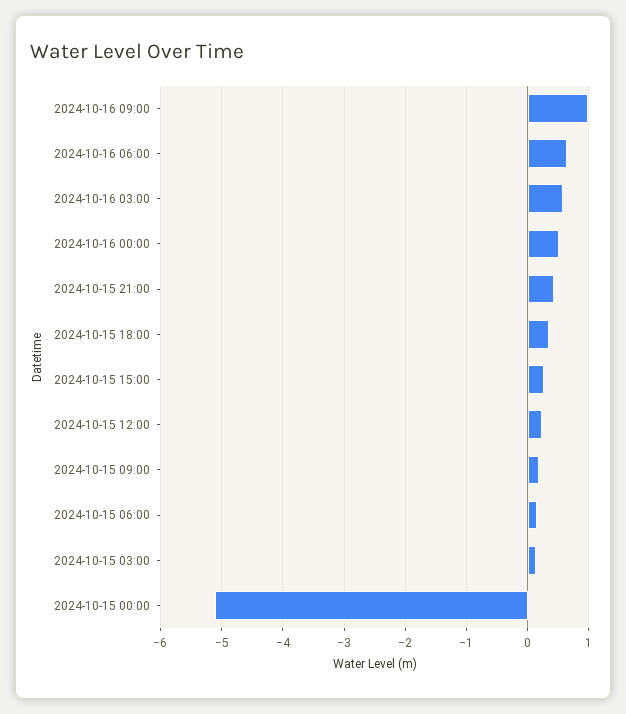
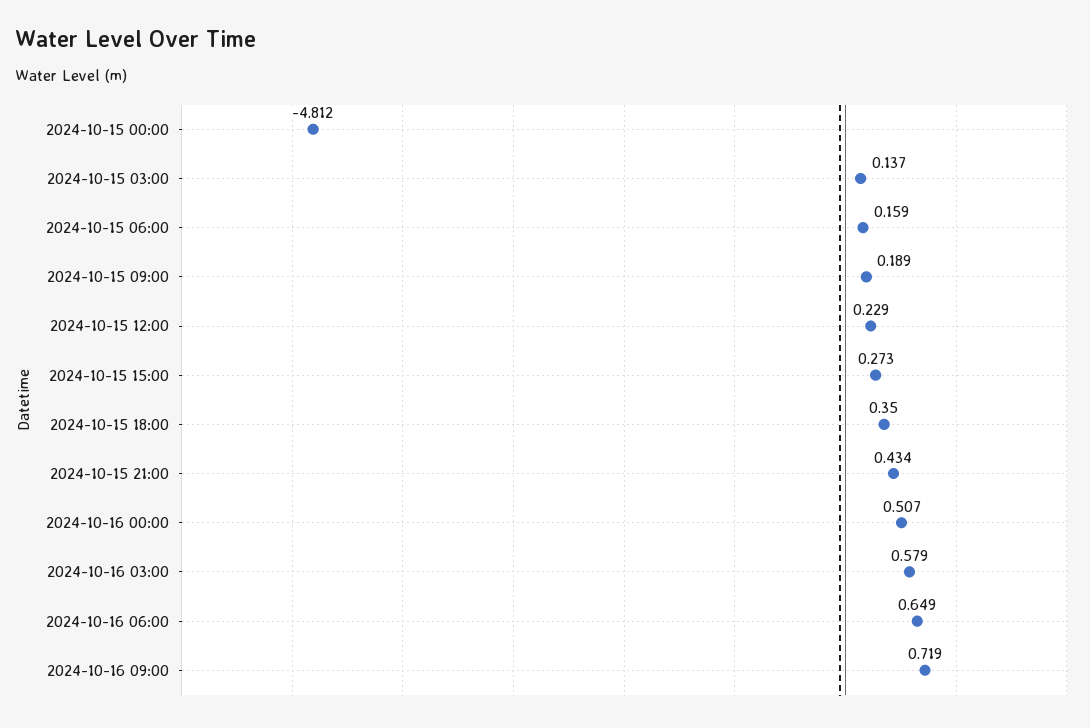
2024-10-16 09:00: 1 -> 0.719
2024-10-15 00:00: -5.1 -> -4.812

